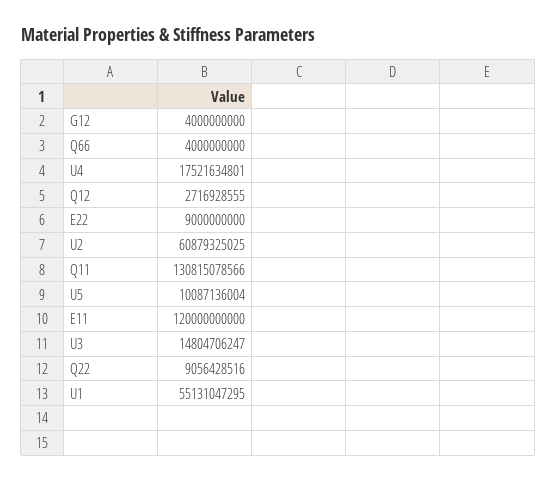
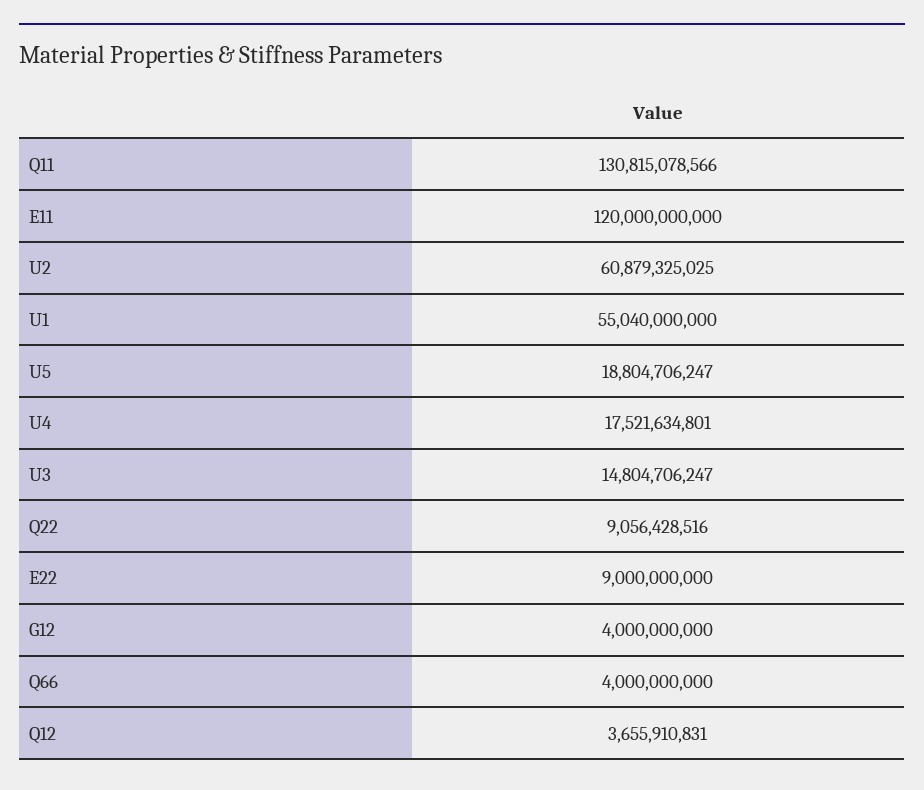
Q12: 2716928555 -> 3655910831
U5: 10087136004 -> 18804706247
U1: 55131047295 -> 55040000000

